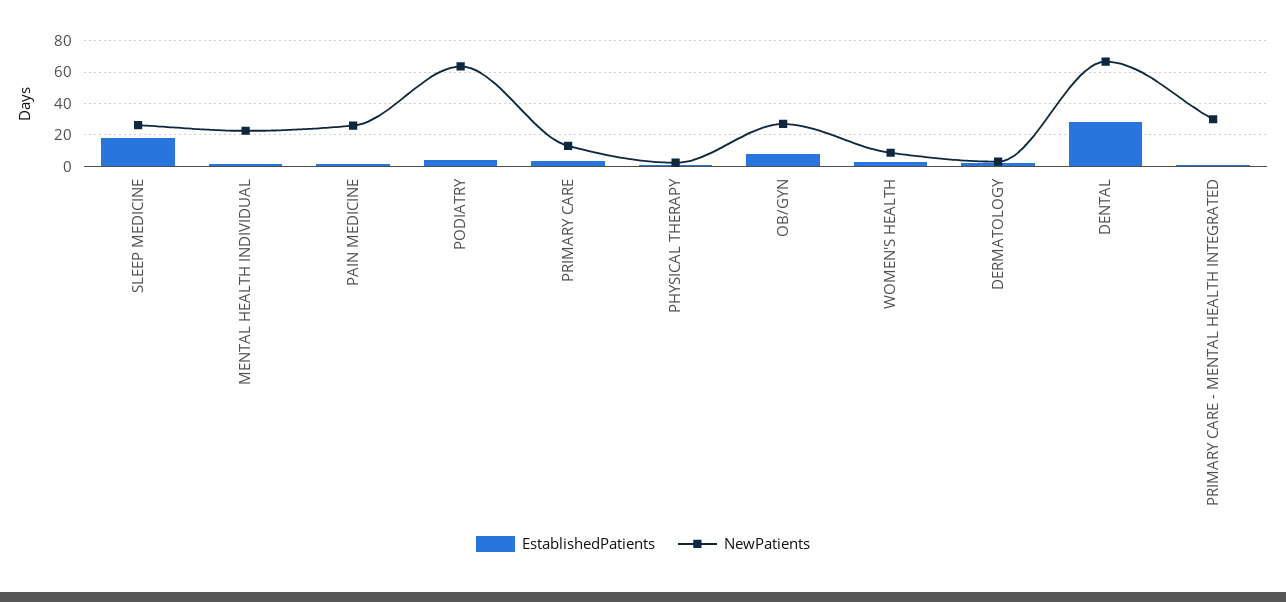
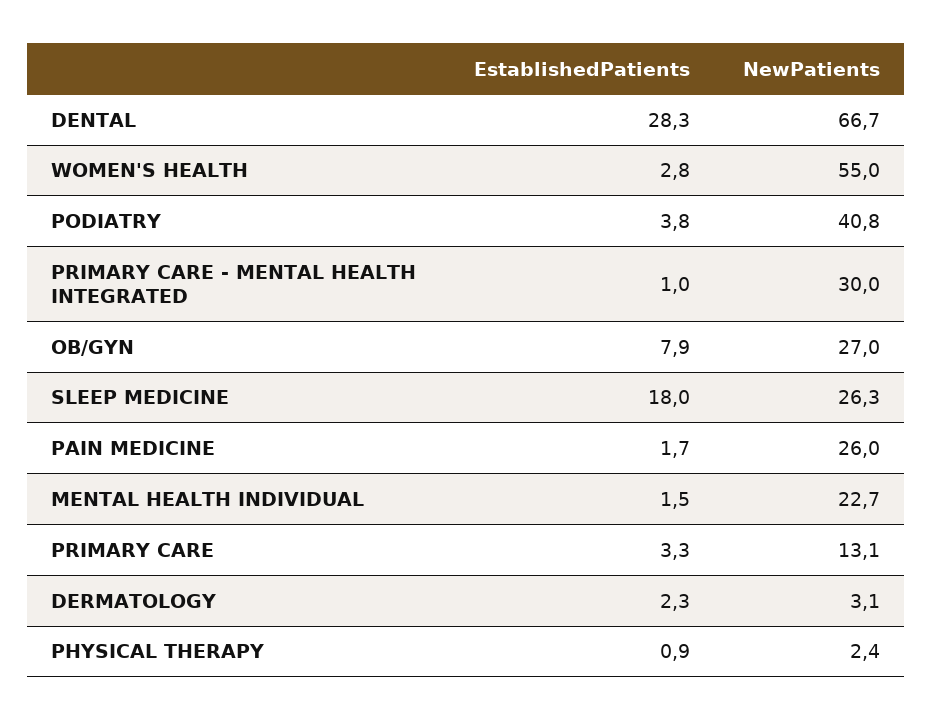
NewPatients, PODIATRY: 65 -> 40.8
NewPatients, WOMEN'S HEALTH: 10 -> 55

